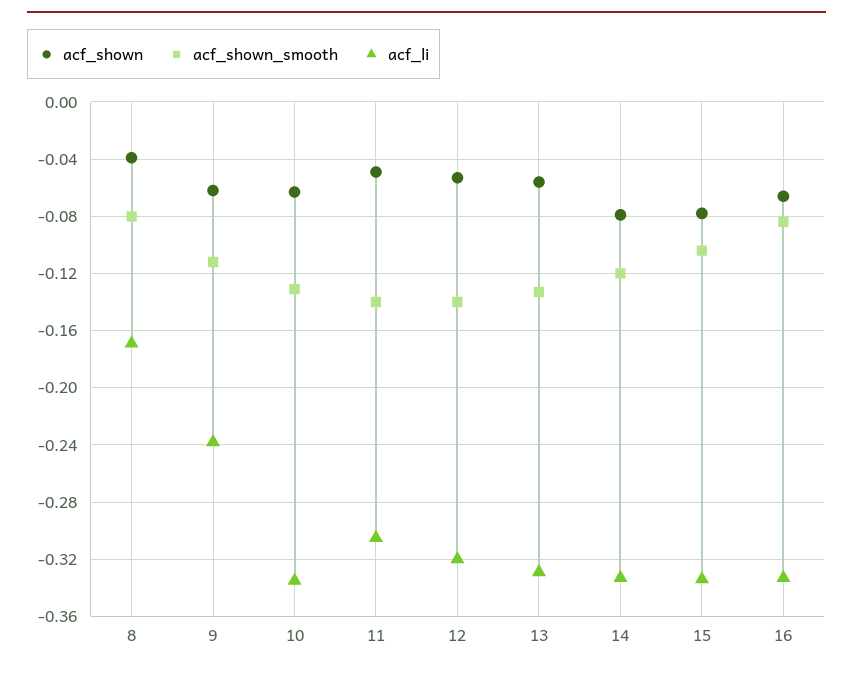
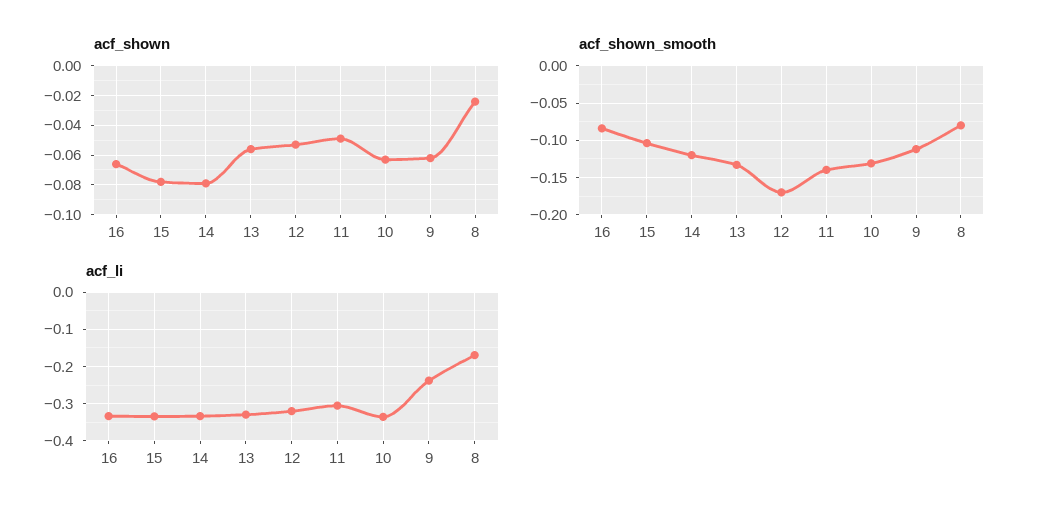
acf_shown, 8: -0.04 -> -0.025
acf_shown_smooth, 12: -0.14 -> -0.17

